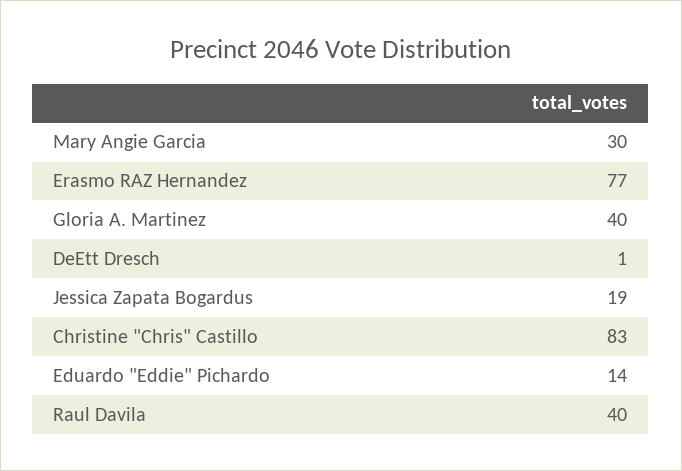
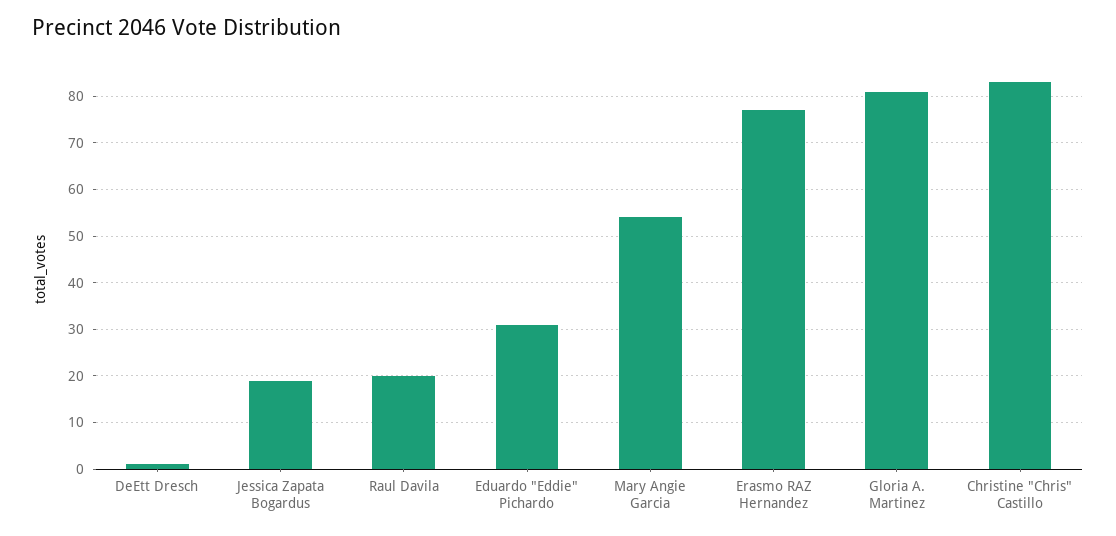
Mary Angie Garcia: 30 -> 55
Gloria A. Martinez: 40 -> 80
Eduardo "Eddie" Pichardo: 14 -> 30
Raul Davila: 40 -> 20

